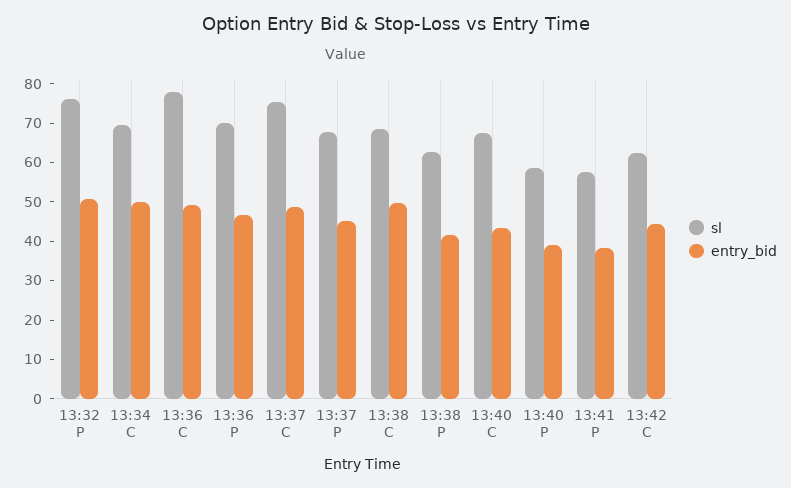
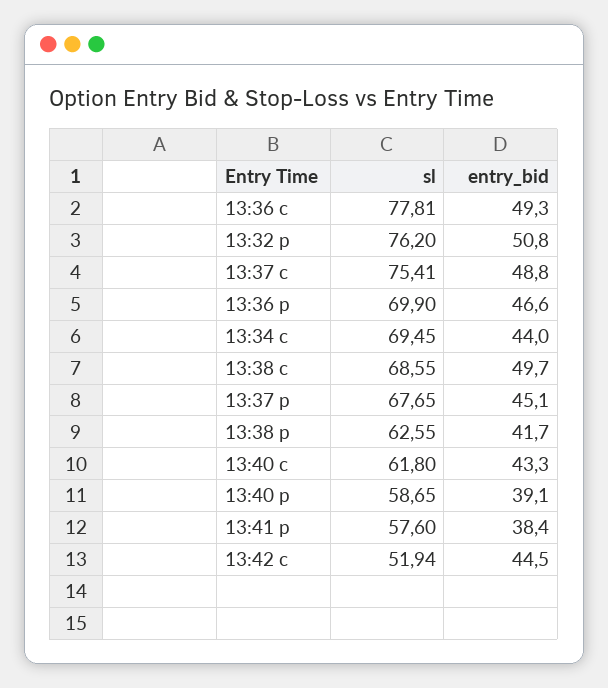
entry_bid, 13:34 C: 50 -> 44
sl, 13:40 C: 67.5 -> 61.8
sl, 13:42 C: 62.5 -> 51.94

